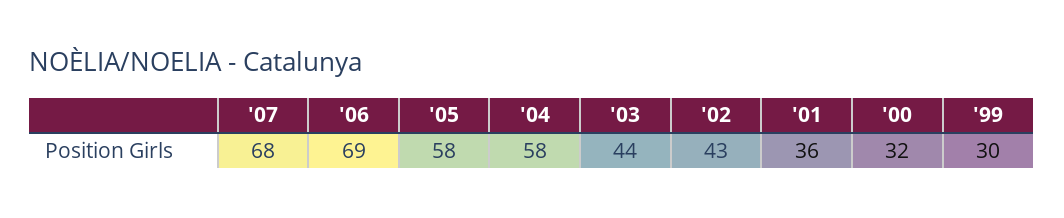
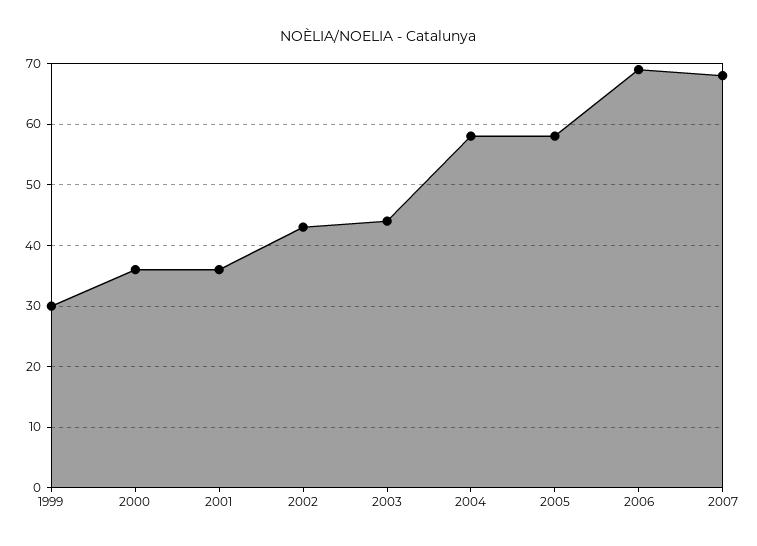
'00: 32 -> 36

